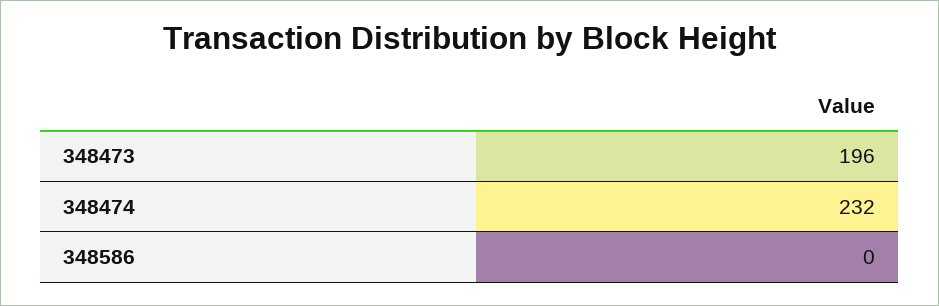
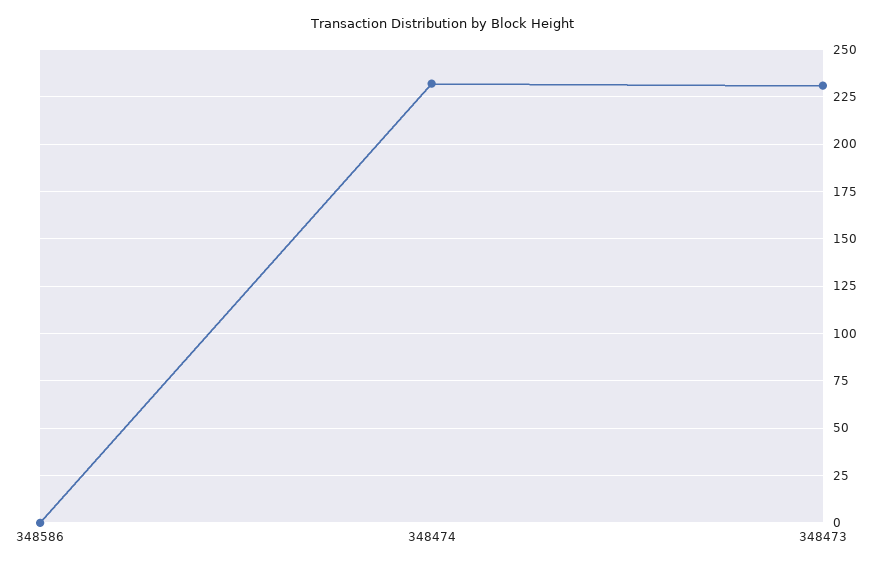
348473: 196 -> 230

